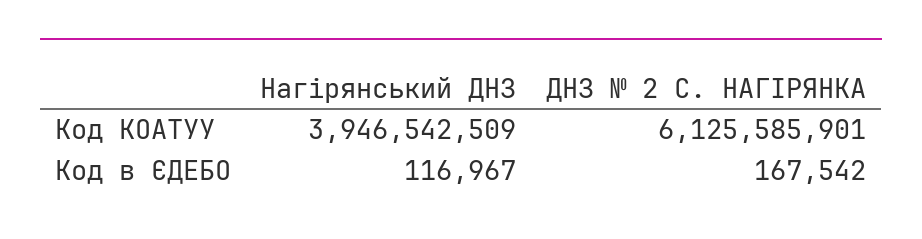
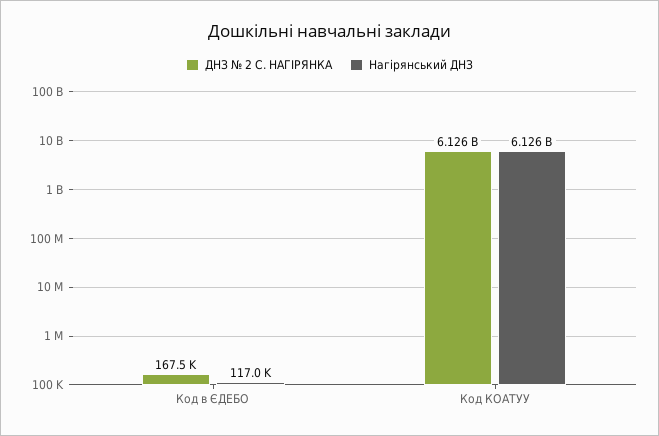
Нагірянський ДНЗ, Код КОАТУУ: 3946542509 -> 6126000000

